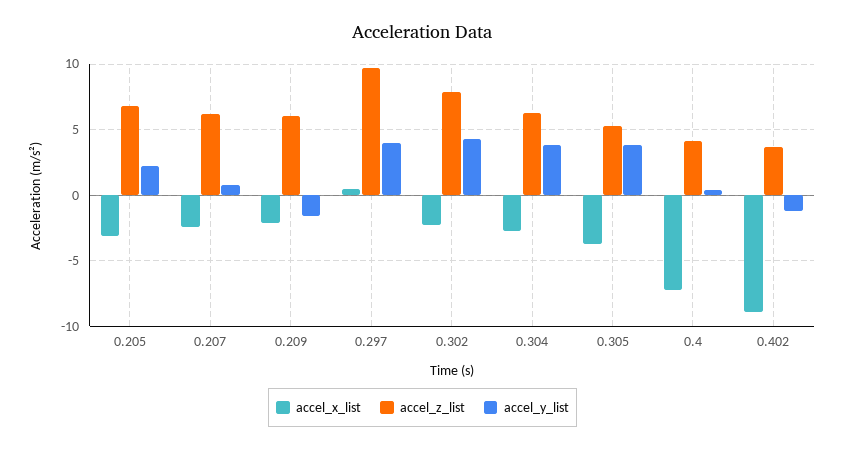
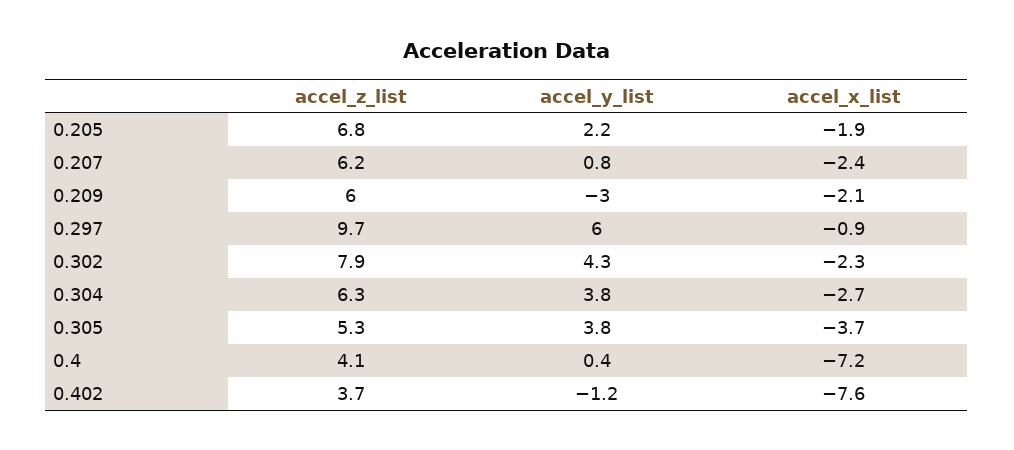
accel_x_list, 0.205: -3 -> -1.9
accel_y_list, 0.209: -1.5 -> -3
accel_x_list, 0.297: 0.5 -> -0.9
accel_y_list, 0.297: 4 -> 6
accel_x_list, 0.402: -9 -> -7.6

